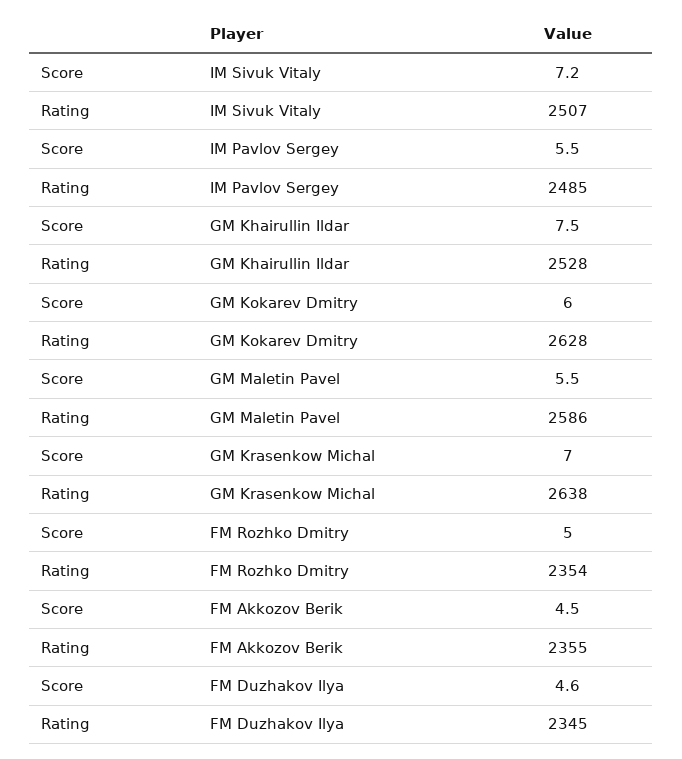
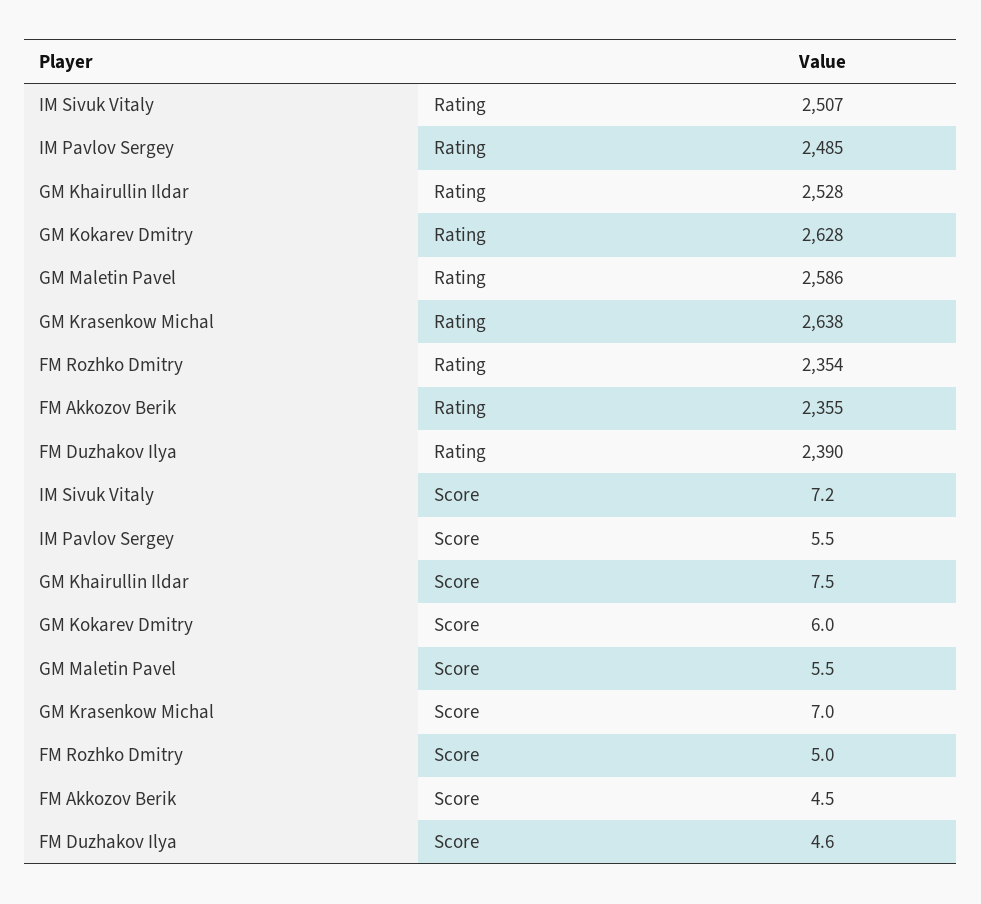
Rating, FM Duzhakov Ilya: 2345 -> 2390

